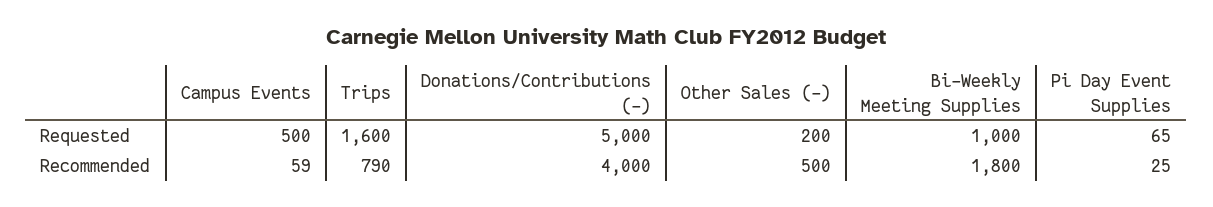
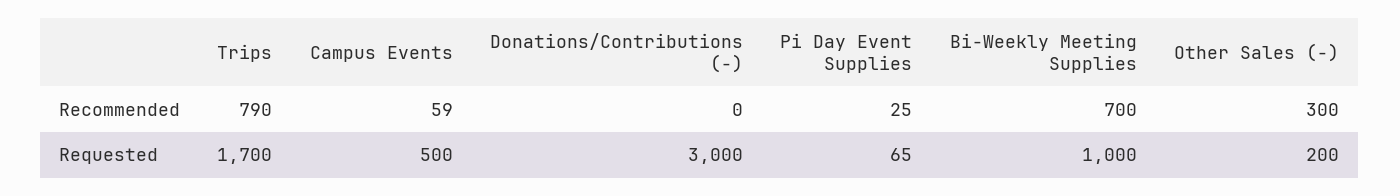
Trips, Requested: 1600 -> 1700
Donations/Contributions (-), Requested: 5000 -> 3000
Donations/Contributions (-), Recommended: 4000 -> 0
Other Sales (-), Recommended: 500 -> 300
Bi-Weekly Meeting Supplies, Recommended: 1800 -> 700

